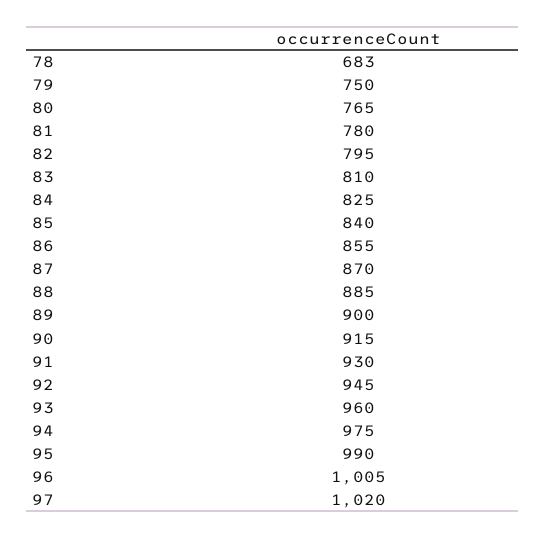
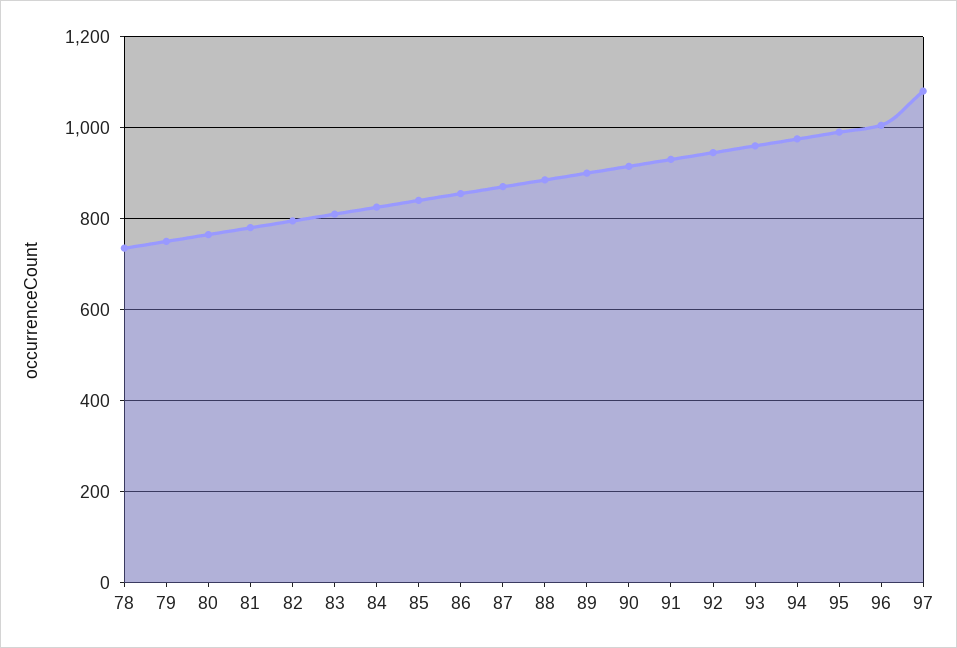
78: 683 -> 740
97: 1020 -> 1080

